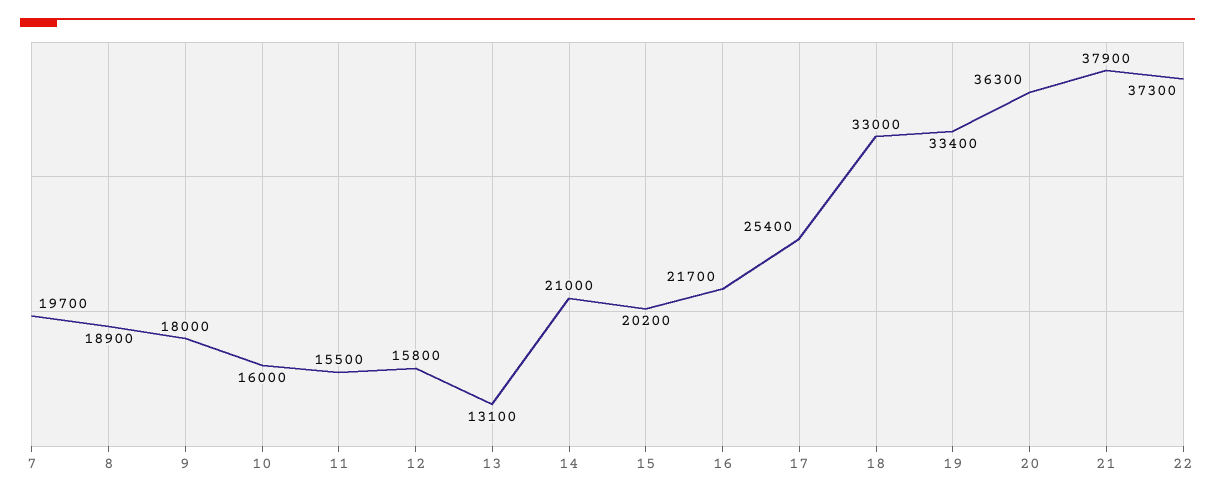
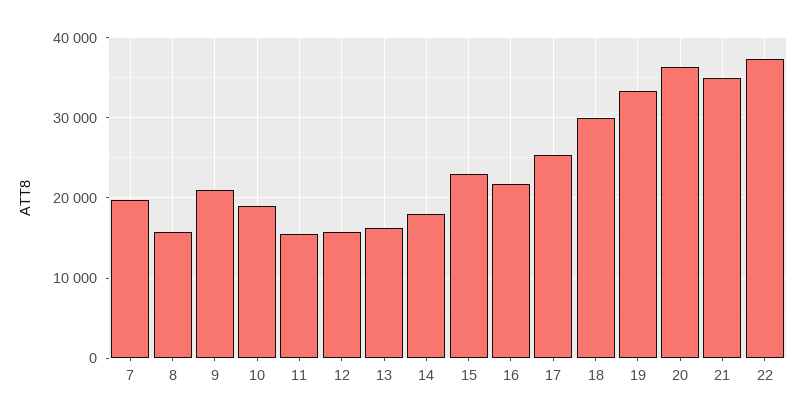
8: 18900 -> 16000
9: 18000 -> 21000
10: 16000 -> 19000
13: 13100 -> 16000
14: 21000 -> 18000
15: 20200 -> 23000
18: 33000 -> 30000
21: 37900 -> 35000

